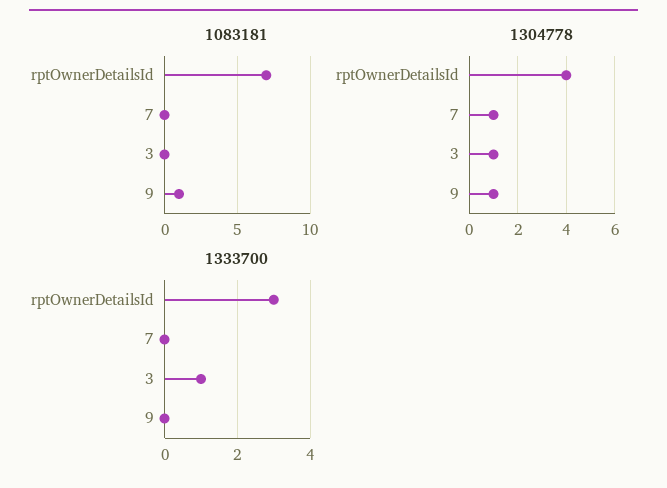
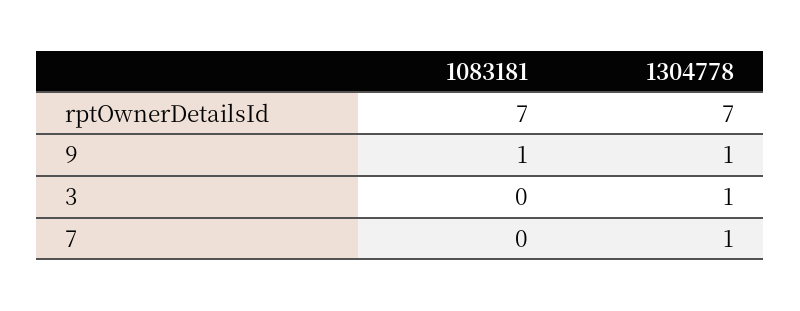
1304778, rptOwnerDetailsId: 4 -> 7
1333700, rptOwnerDetailsId: 3 -> none
1333700, 7: 0 -> none
1333700, 3: 1 -> none
1333700, 9: 0 -> none

